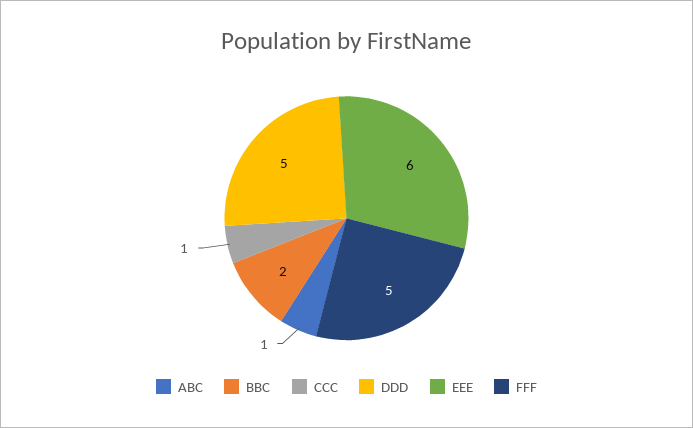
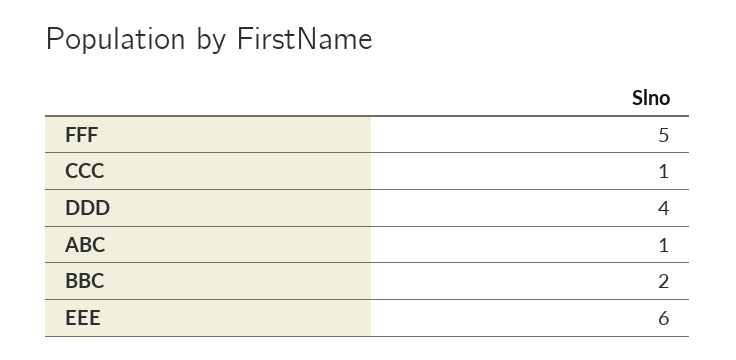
DDD: 5 -> 4

